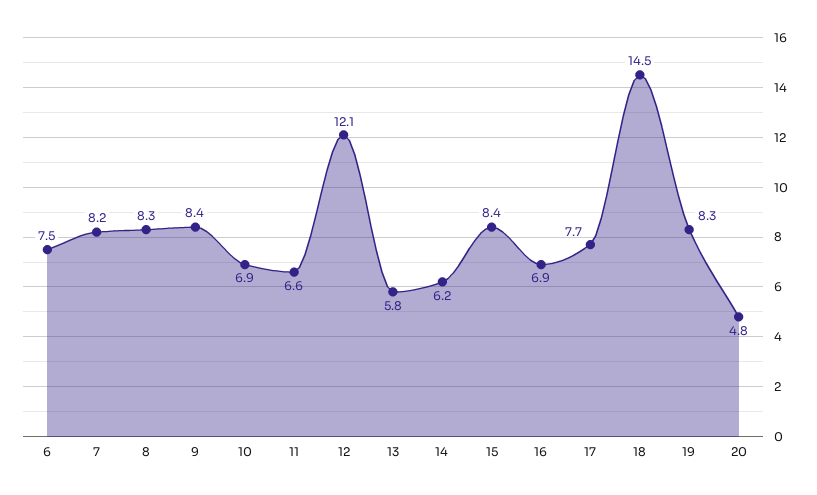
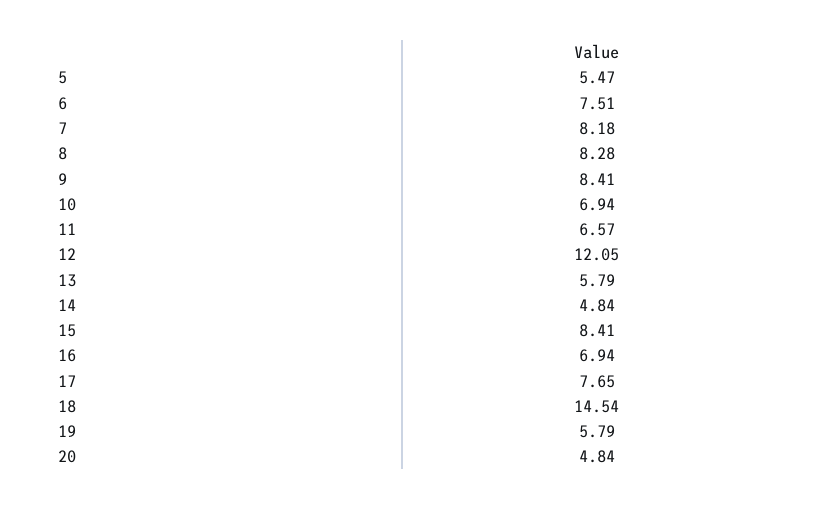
14: 6.2 -> 4.84
19: 8.3 -> 5.79
5: none -> 5.47

